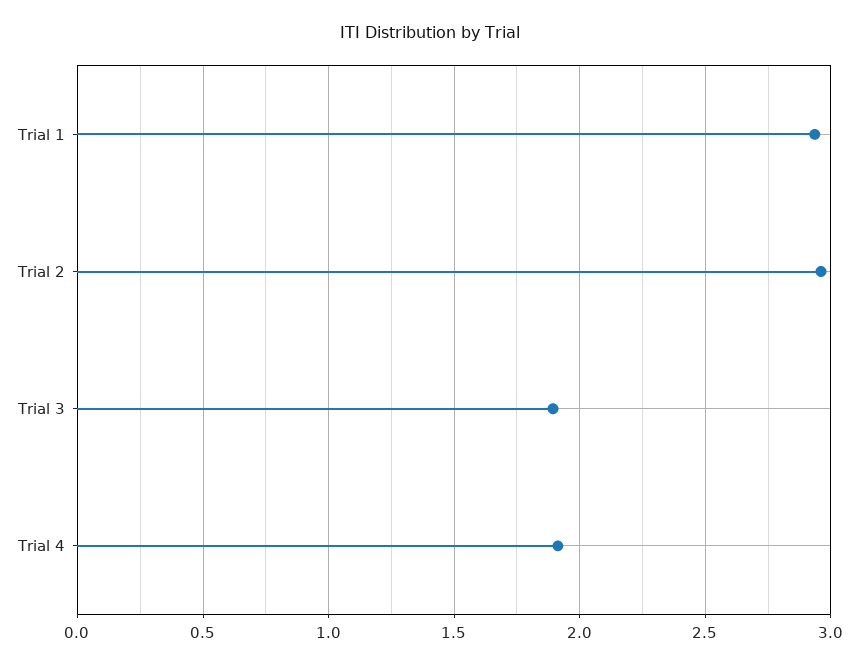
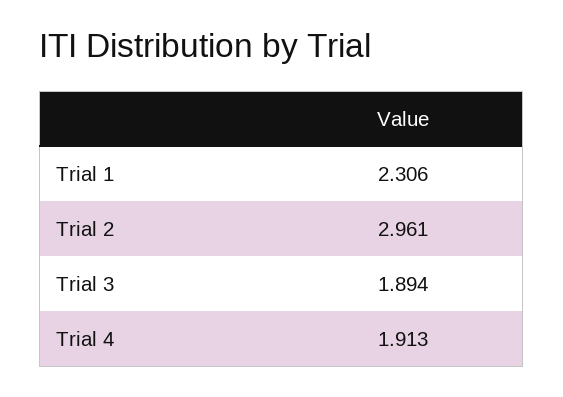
Trial 1: 2.95 -> 2.306

